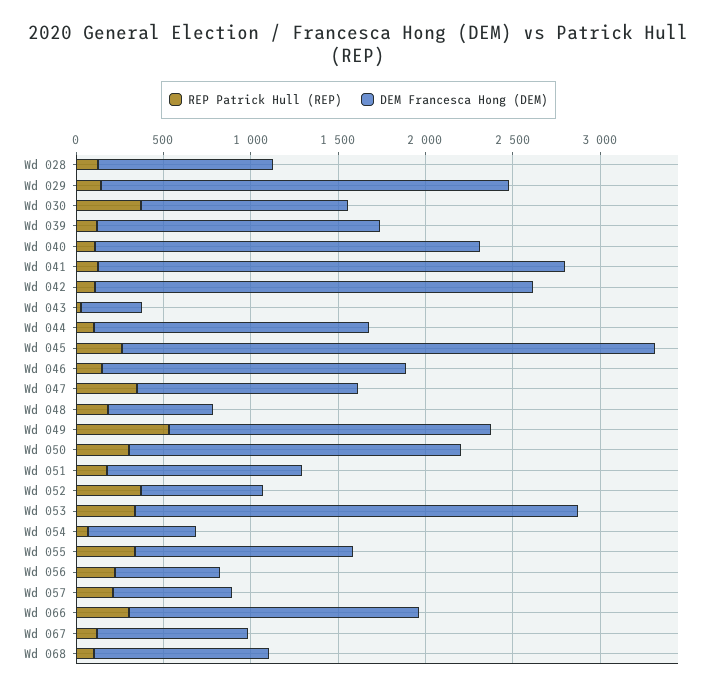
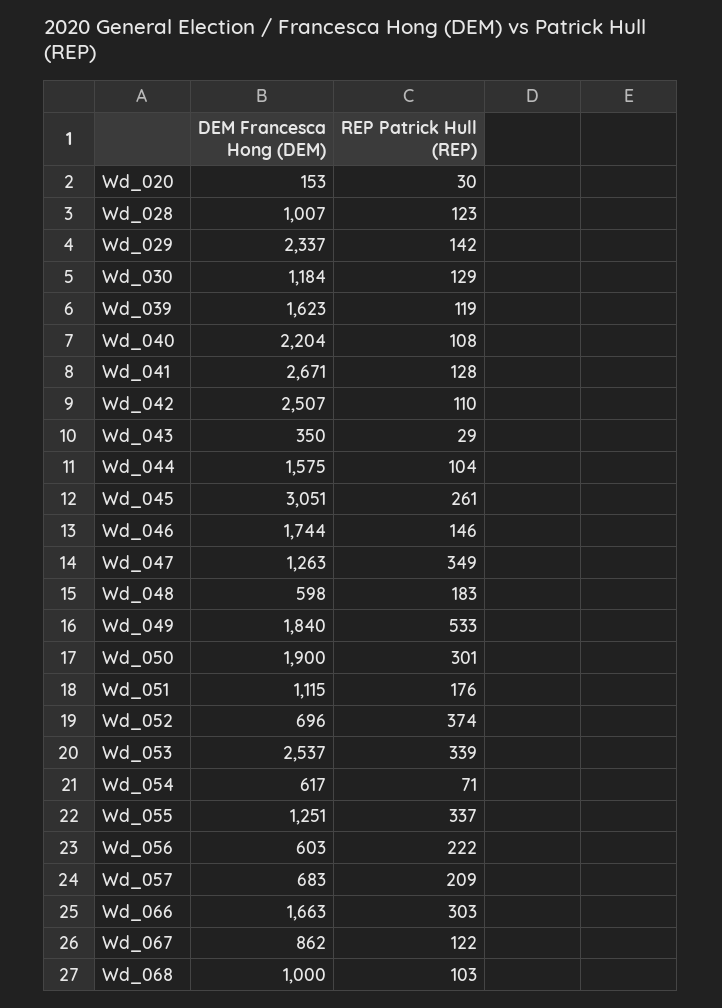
REP Patrick Hull (REP), Wd 030: 400 -> 129
DEM Francesca Hong (DEM), Wd_020: none -> 153
REP Patrick Hull (REP), Wd_020: none -> 30

